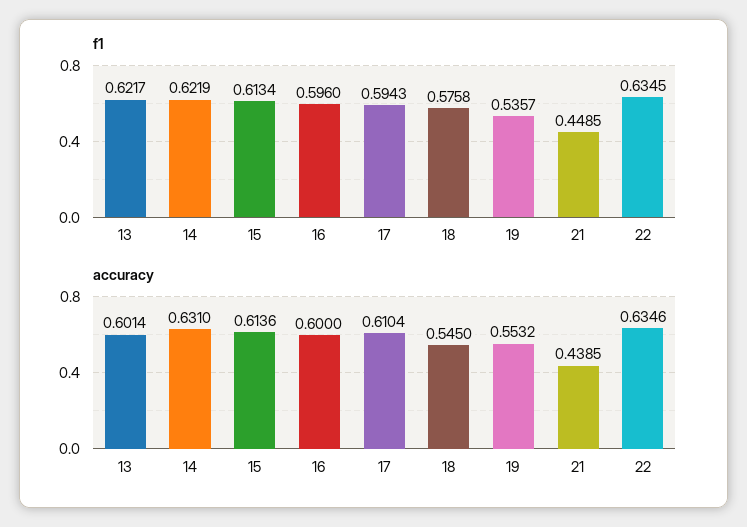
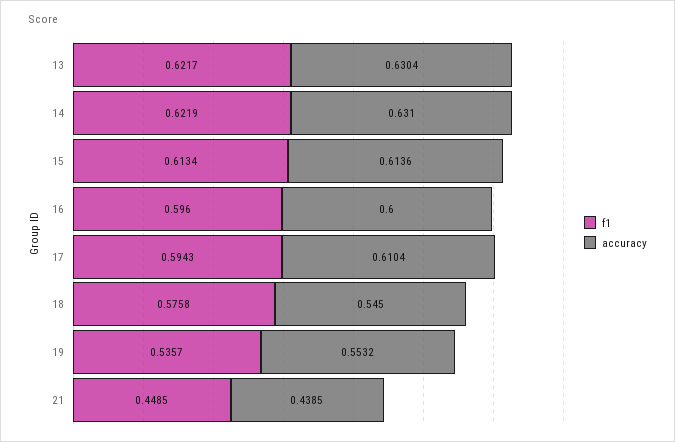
f1, 22: 0.6345 -> none
accuracy, 13: 0.6014 -> 0.6304
accuracy, 22: 0.6346 -> none

